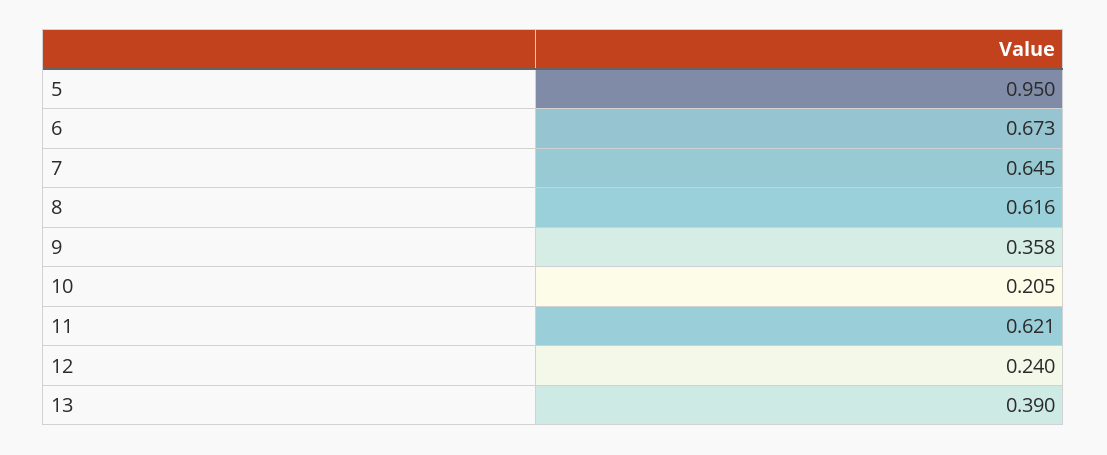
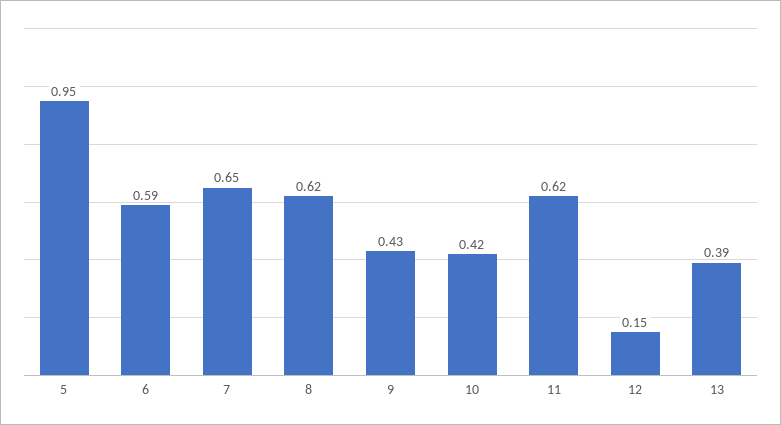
6: 0.673 -> 0.59
9: 0.358 -> 0.43
10: 0.205 -> 0.42
12: 0.24 -> 0.15

